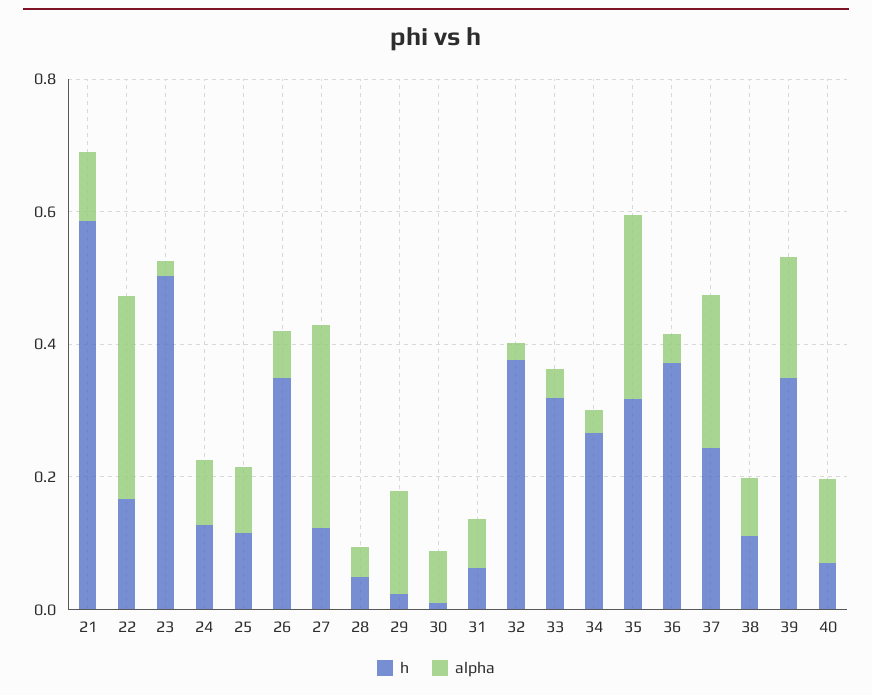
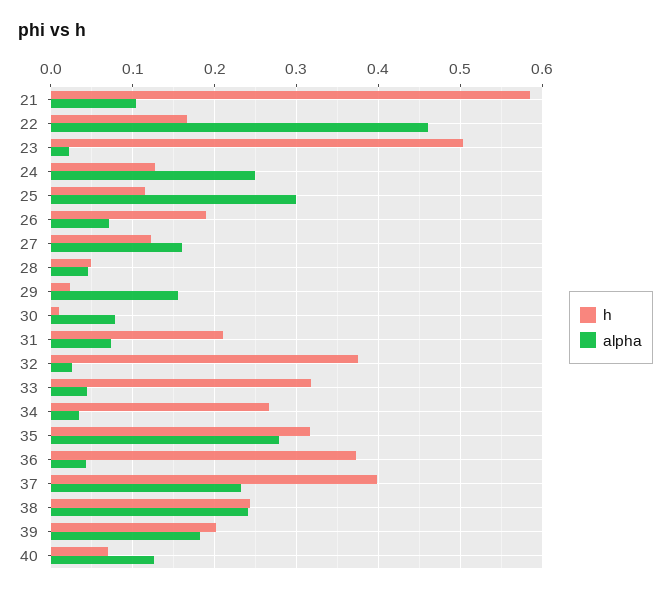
alpha, 22: 0.3 -> 0.46
alpha, 24: 0.1 -> 0.25
alpha, 25: 0.1 -> 0.3
h, 26: 0.35 -> 0.19
alpha, 27: 0.3 -> 0.16
h, 31: 0.05 -> 0.21
h, 37: 0.25 -> 0.4
h, 38: 0.1 -> 0.24
alpha, 38: 0.1 -> 0.24
h, 39: 0.35 -> 0.2

